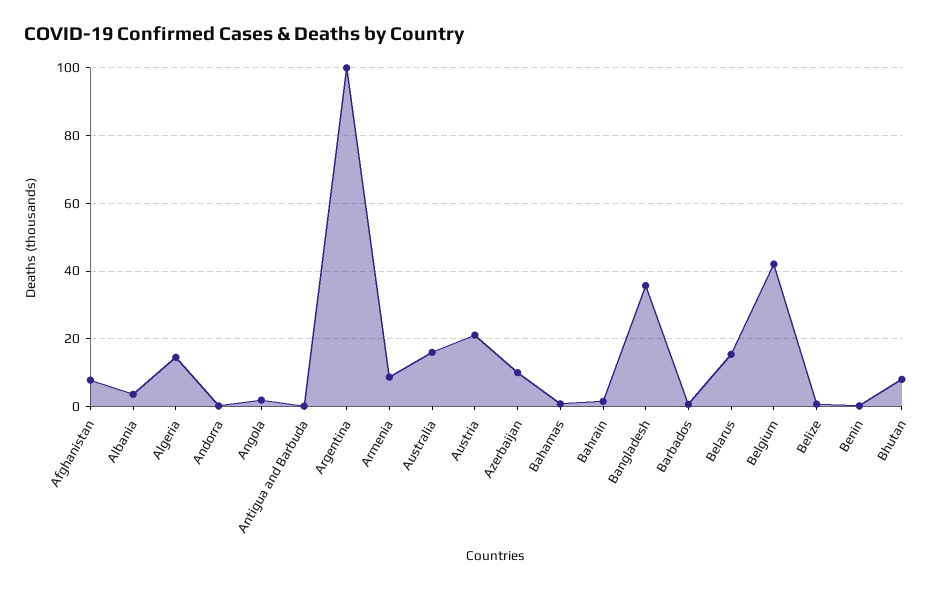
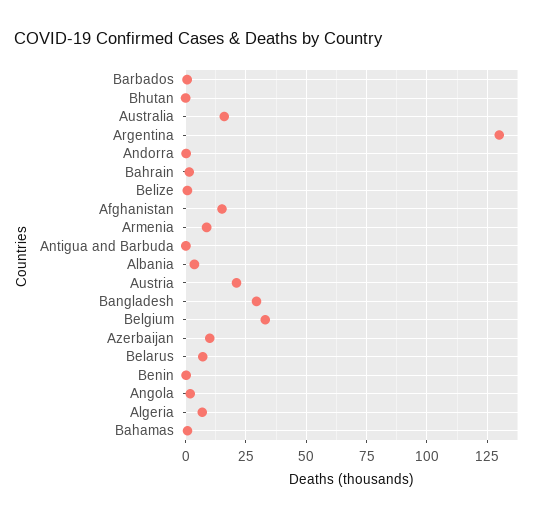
Afghanistan: 8 -> 15
Algeria: 14 -> 7.5
Argentina: 100 -> 130
Bangladesh: 36 -> 30
Belarus: 16 -> 7.5
Belgium: 42 -> 32.5
Bhutan: 8 -> 0

